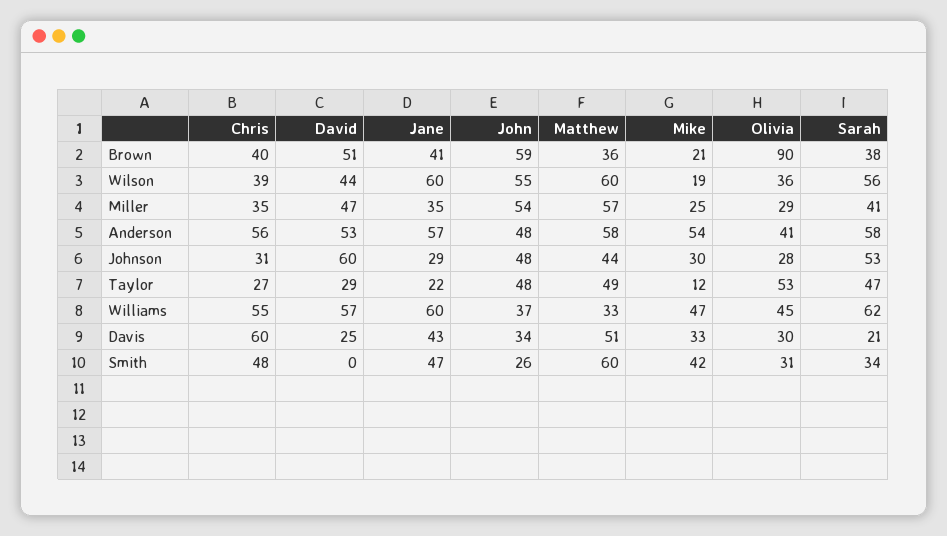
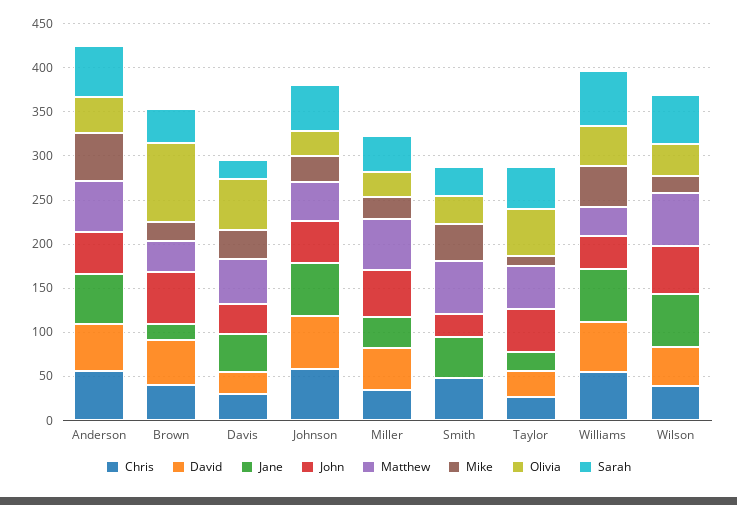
Jane, Brown: 41 -> 20
Chris, Johnson: 31 -> 60
Jane, Johnson: 29 -> 60
Chris, Davis: 60 -> 30
Olivia, Davis: 30 -> 60

